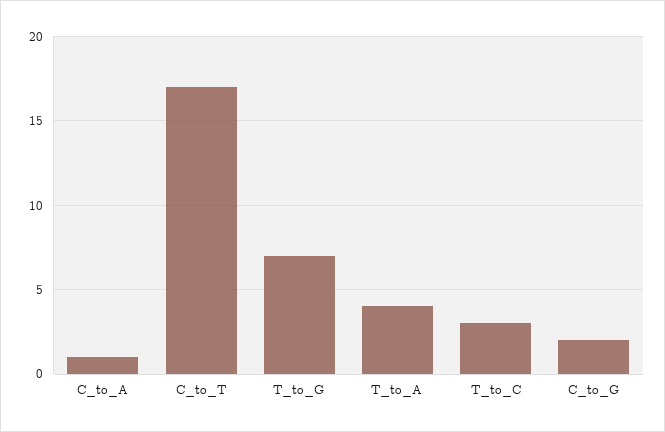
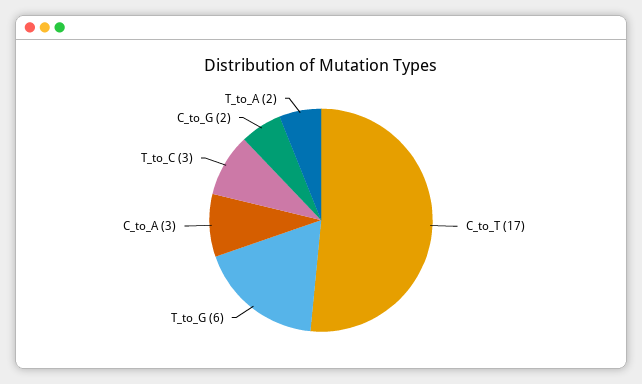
C_to_A: 1 -> 3
T_to_G: 7 -> 6
T_to_A: 4 -> 2

